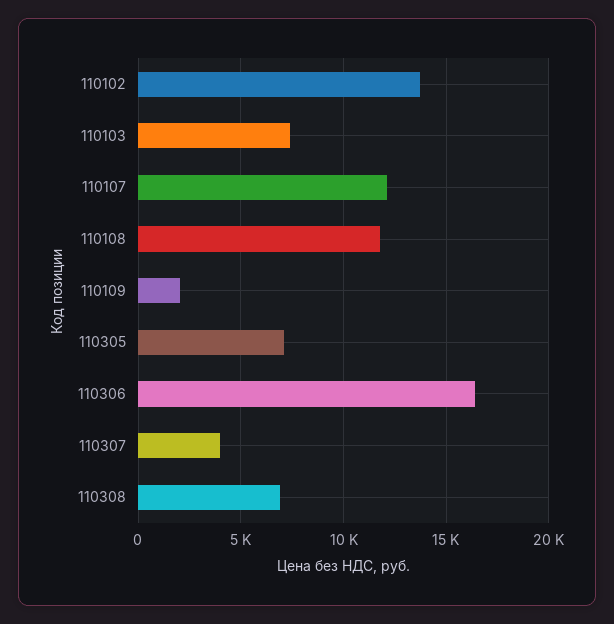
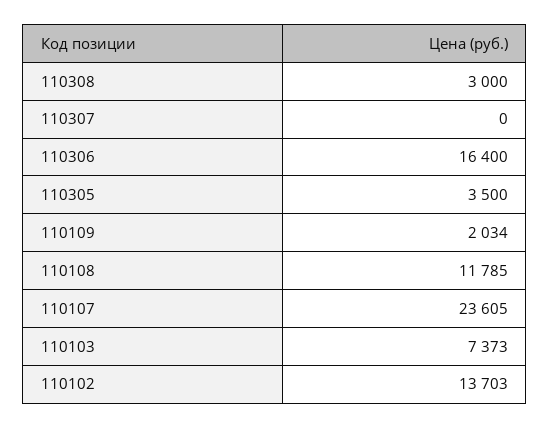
110107: 12000 -> 23605
110305: 7000 -> 3500
110307: 4000 -> 0
110308: 7000 -> 3000

